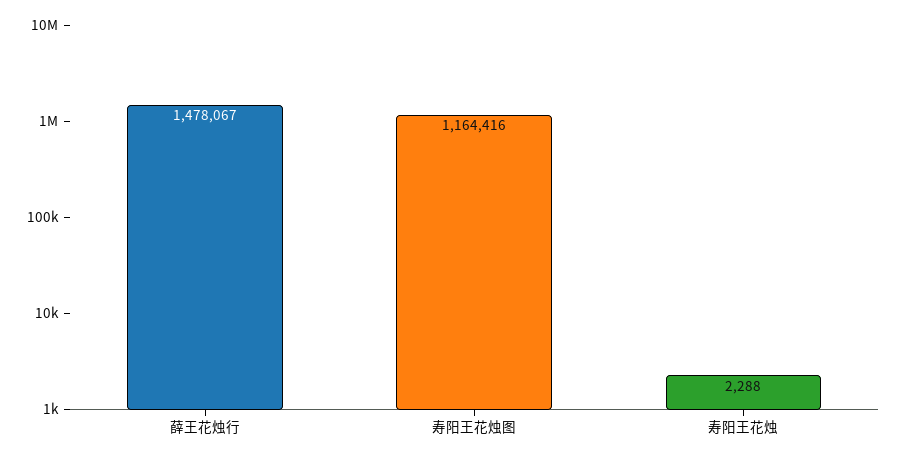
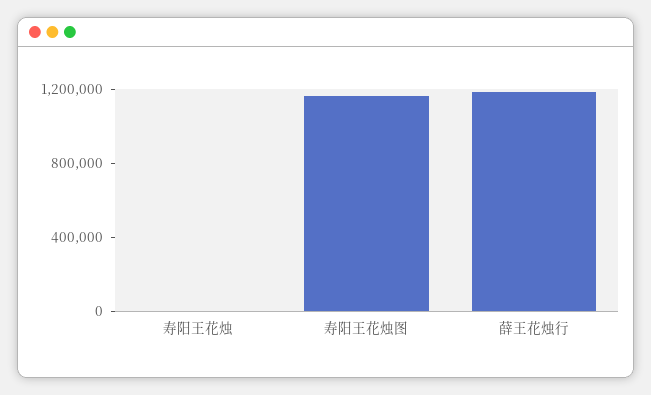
薛王花烛行: 1478067 -> 1200000

